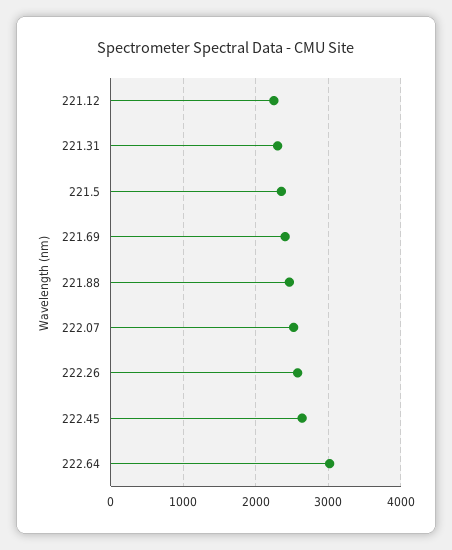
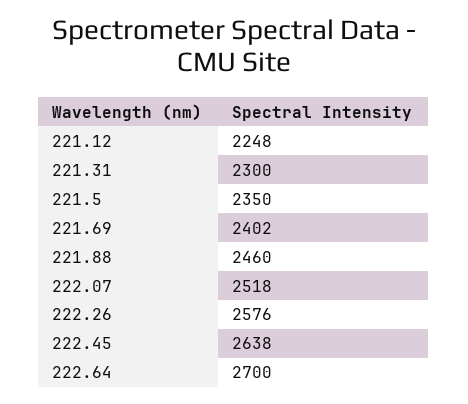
222.64: 3000 -> 2700

